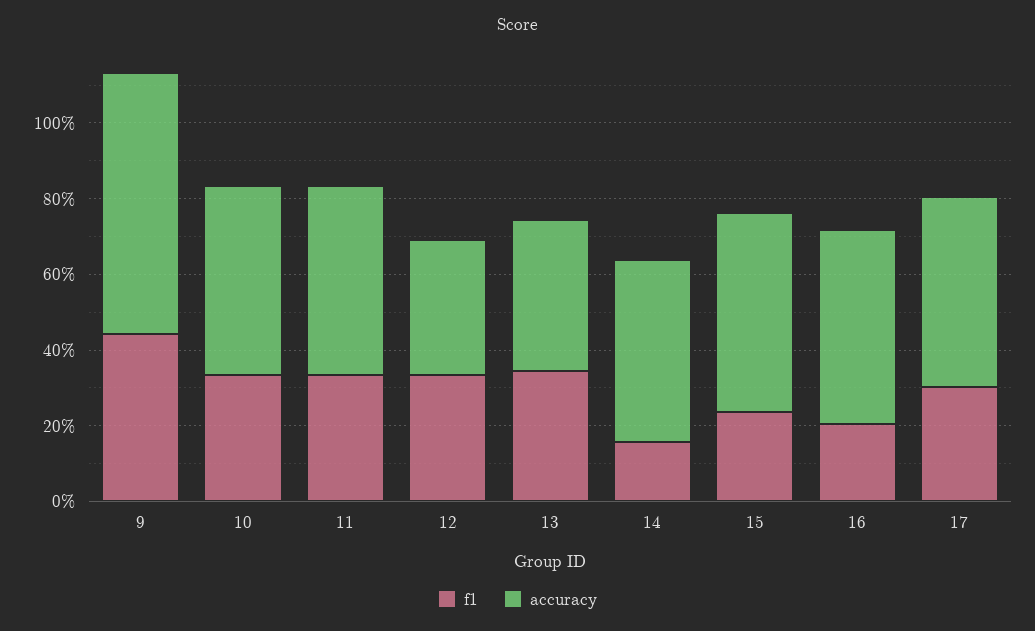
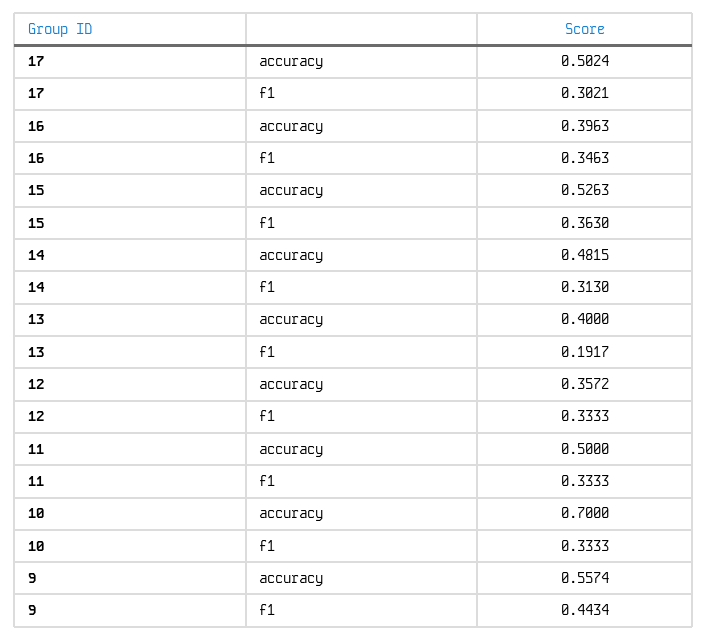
accuracy, 9: 0.7 -> 0.5574
accuracy, 10: 0.5 -> 0.7
f1, 13: 0.35 -> 0.1917
f1, 14: 0.15 -> 0.313
f1, 15: 0.25 -> 0.363
f1, 16: 0.2 -> 0.3463
accuracy, 16: 0.5 -> 0.3963

